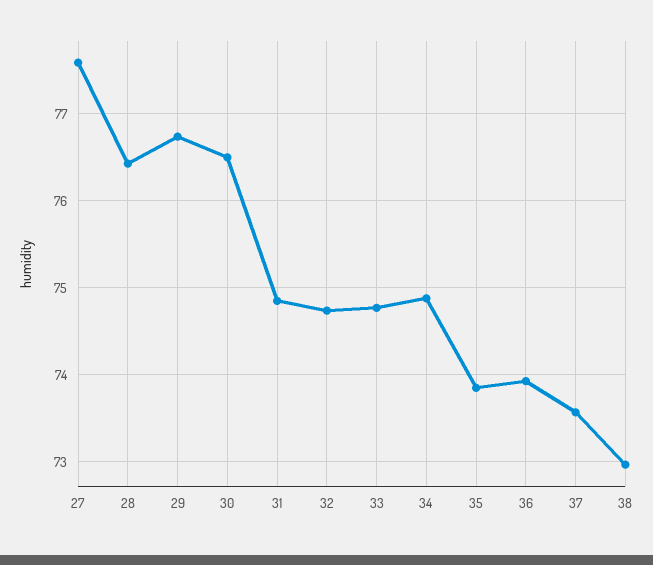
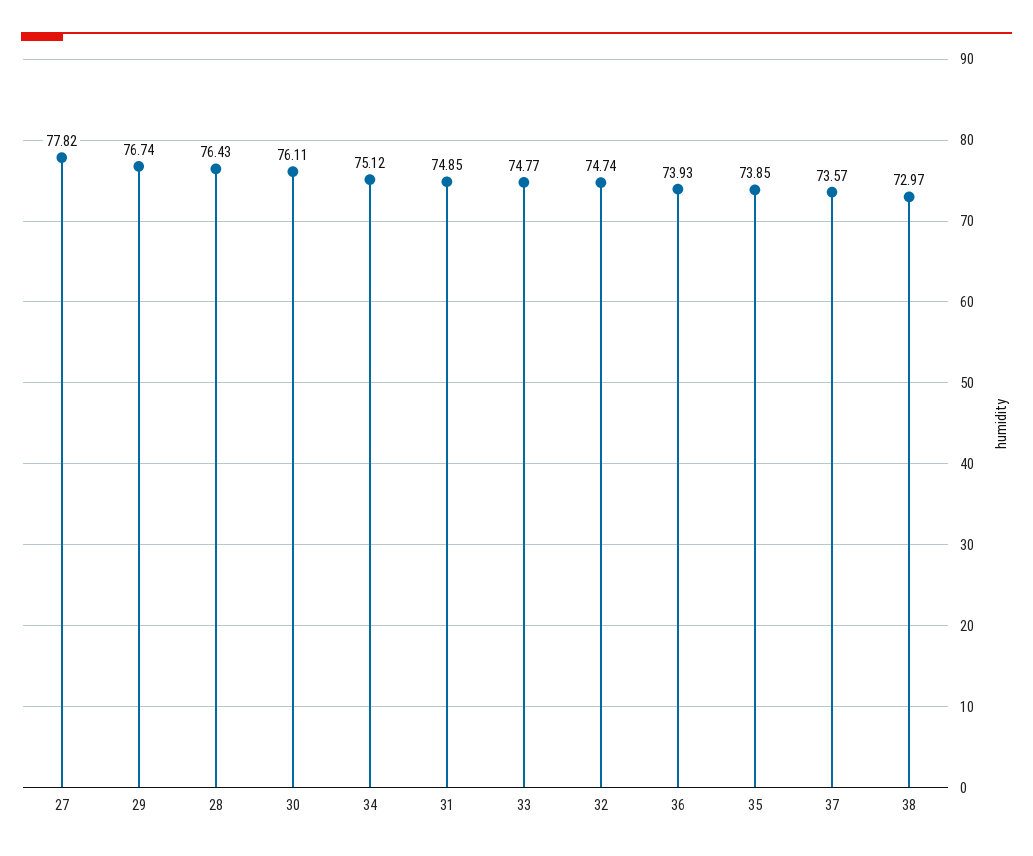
27: 77.6 -> 77.82
30: 76.5 -> 76.11
34: 74.9 -> 75.12

